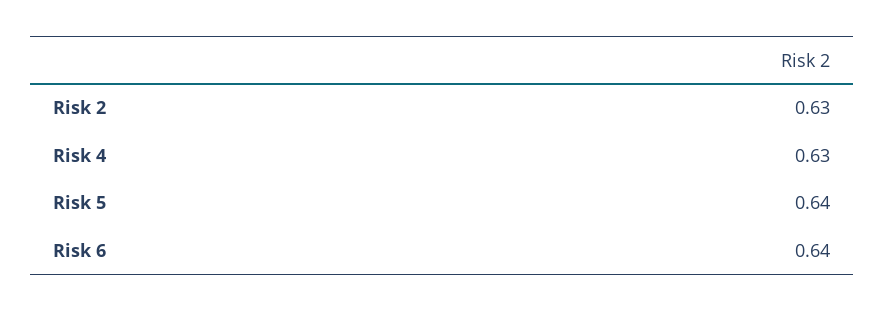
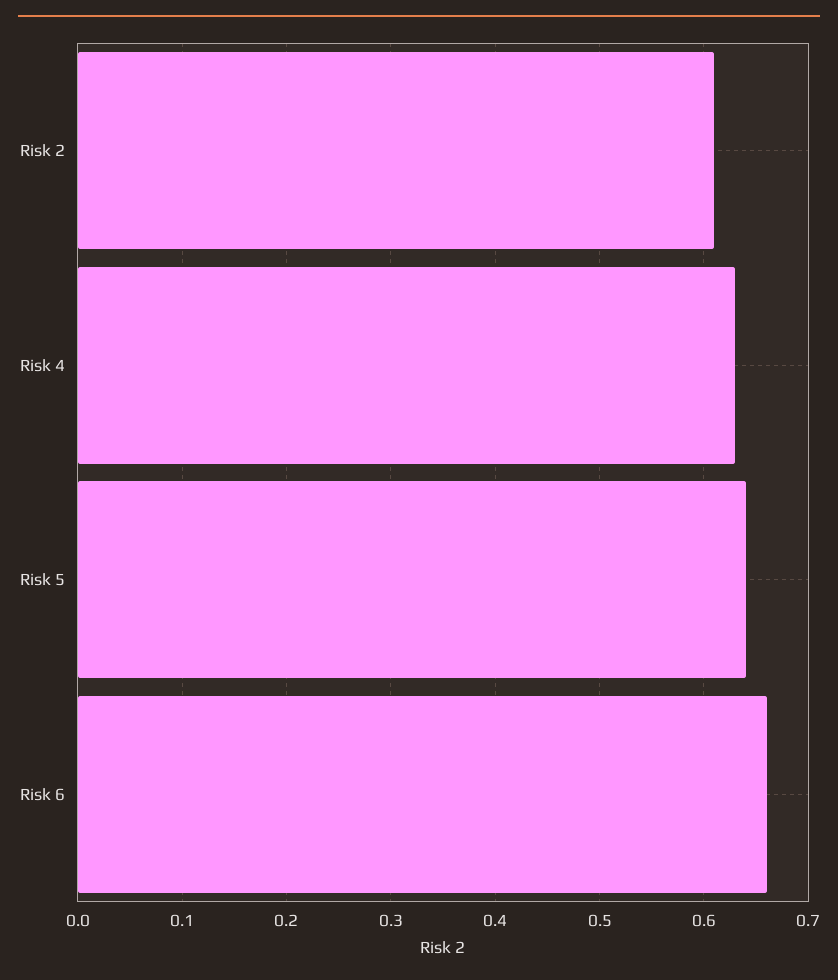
Risk 2: 0.63 -> 0.61
Risk 6: 0.64 -> 0.66

